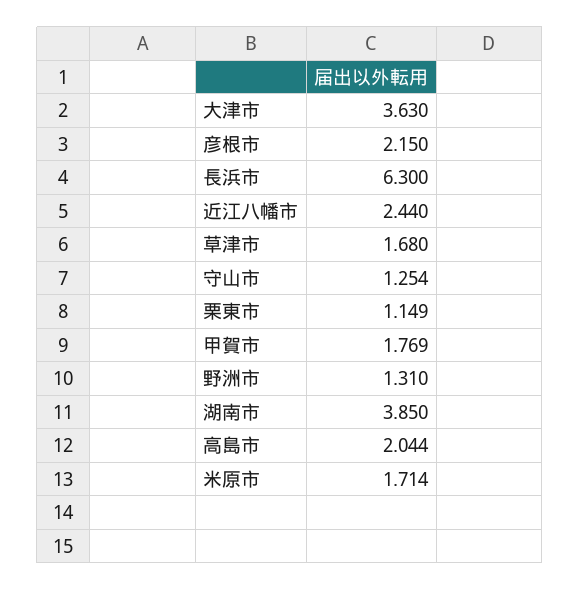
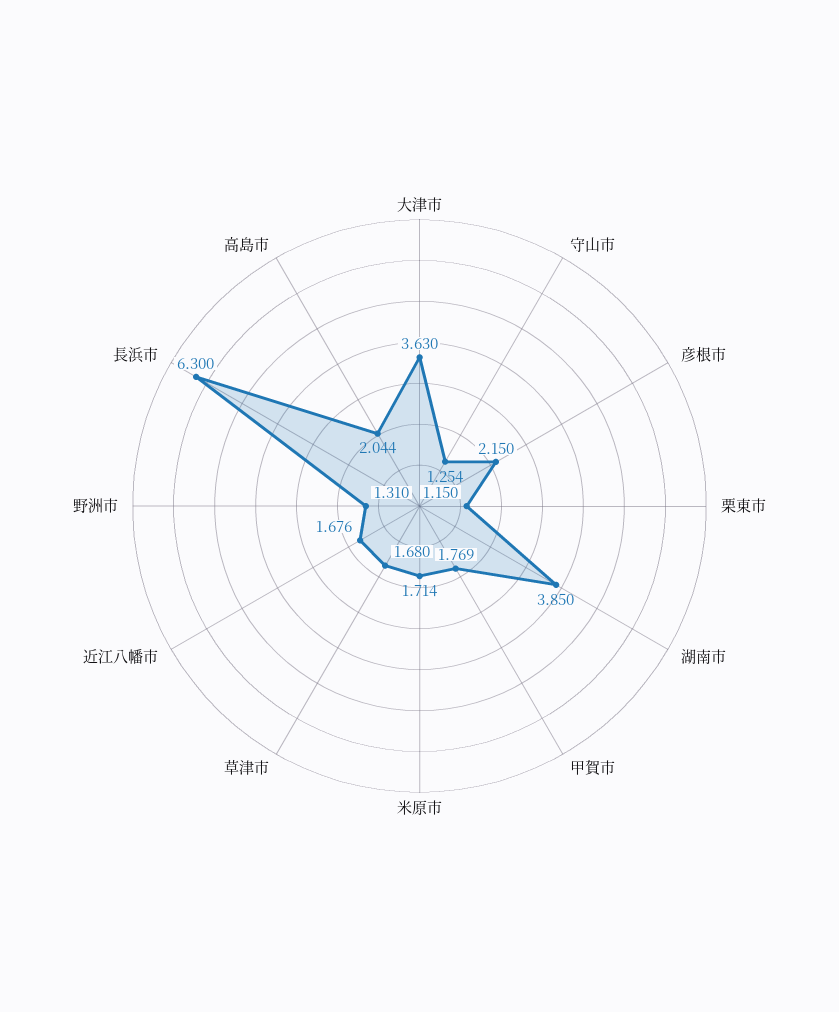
近江八幡市: 2.44 -> 1.676
栗東市: 1.149 -> 1.15

